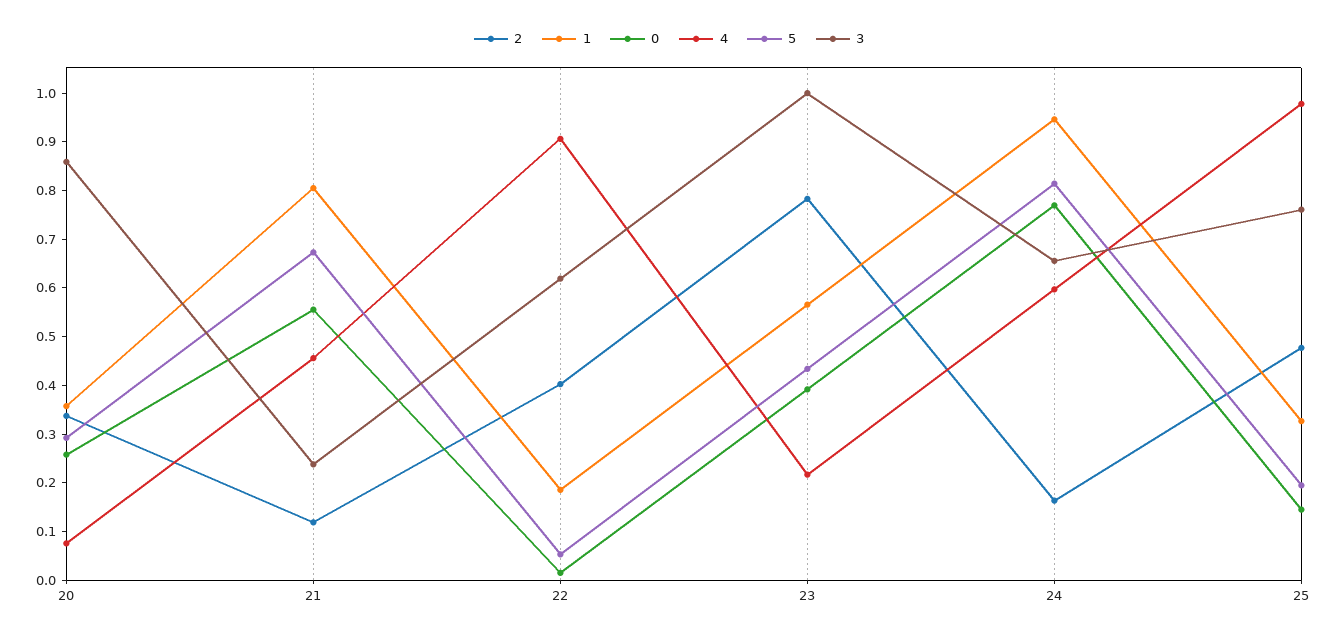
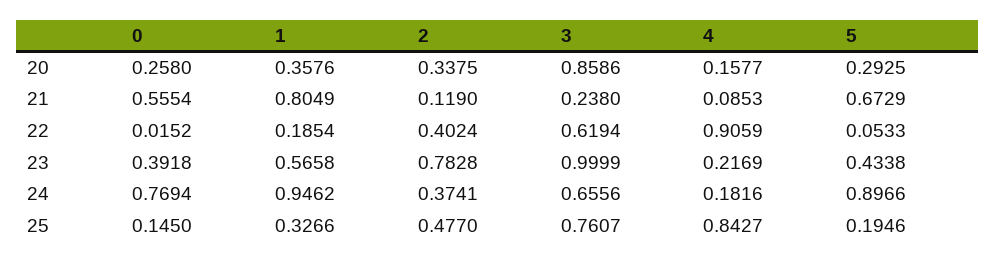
4, 20: 0.08 -> 0.1577
4, 21: 0.46 -> 0.0853
2, 24: 0.16 -> 0.3741
4, 24: 0.6 -> 0.1816
5, 24: 0.82 -> 0.8966
4, 25: 0.98 -> 0.8427

